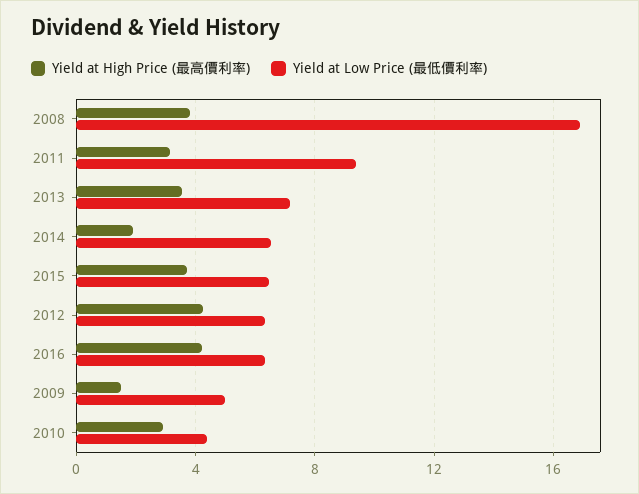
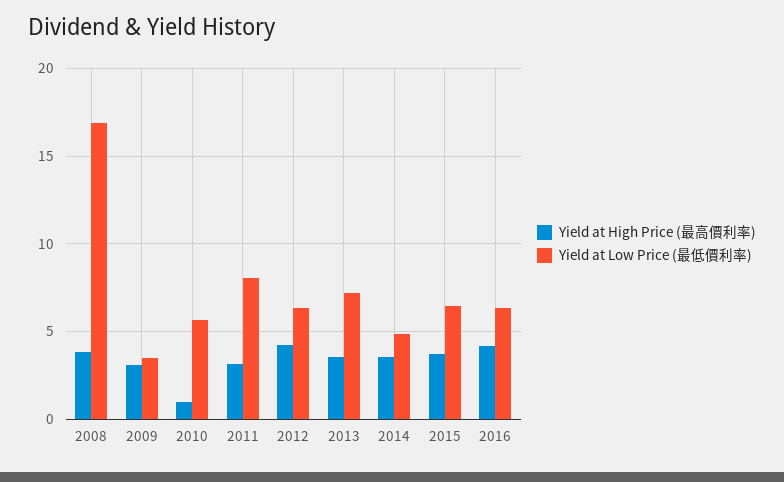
Yield at Low Price (最低價利率), 2011: 9.5 -> 8
Yield at High Price (最高價利率), 2014: 2 -> 3.5
Yield at Low Price (最低價利率), 2014: 6.5 -> 5
Yield at High Price (最高價利率), 2009: 1.5 -> 3
Yield at Low Price (最低價利率), 2009: 5 -> 3.5
Yield at High Price (最高價利率), 2010: 3 -> 1
Yield at Low Price (最低價利率), 2010: 4.5 -> 5.5

